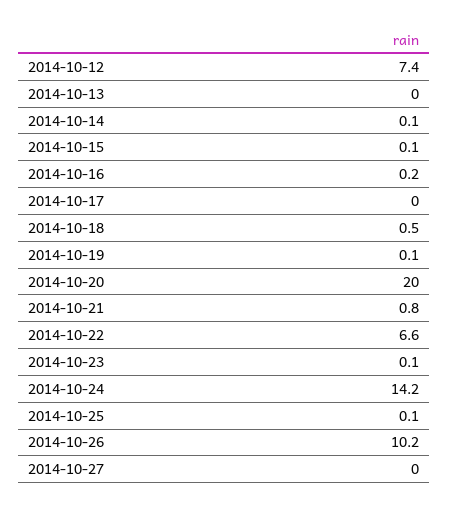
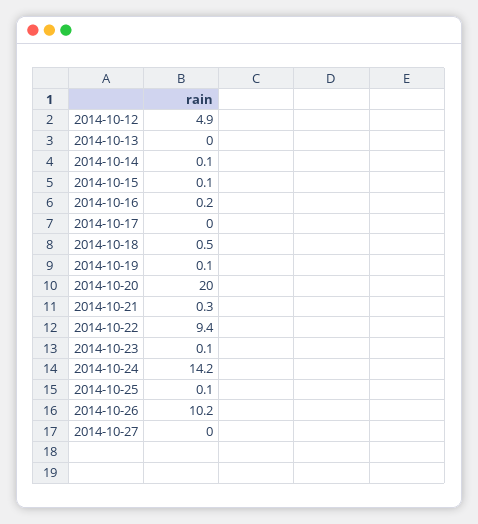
2014-10-12: 7.4 -> 4.9
2014-10-21: 0.8 -> 0.3
2014-10-22: 6.6 -> 9.4

